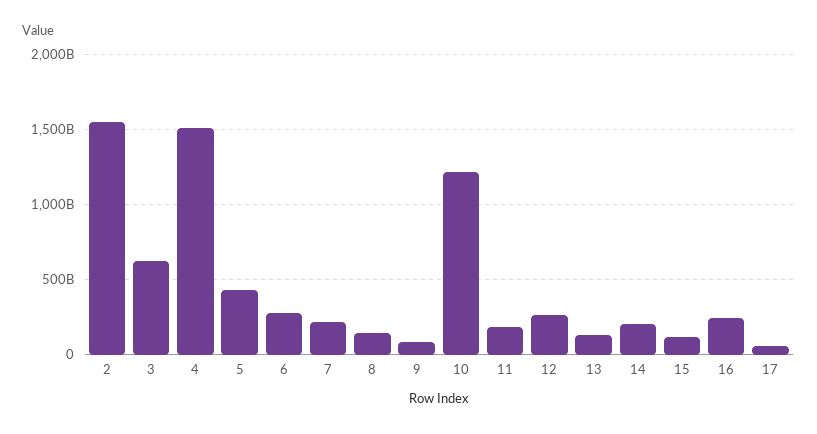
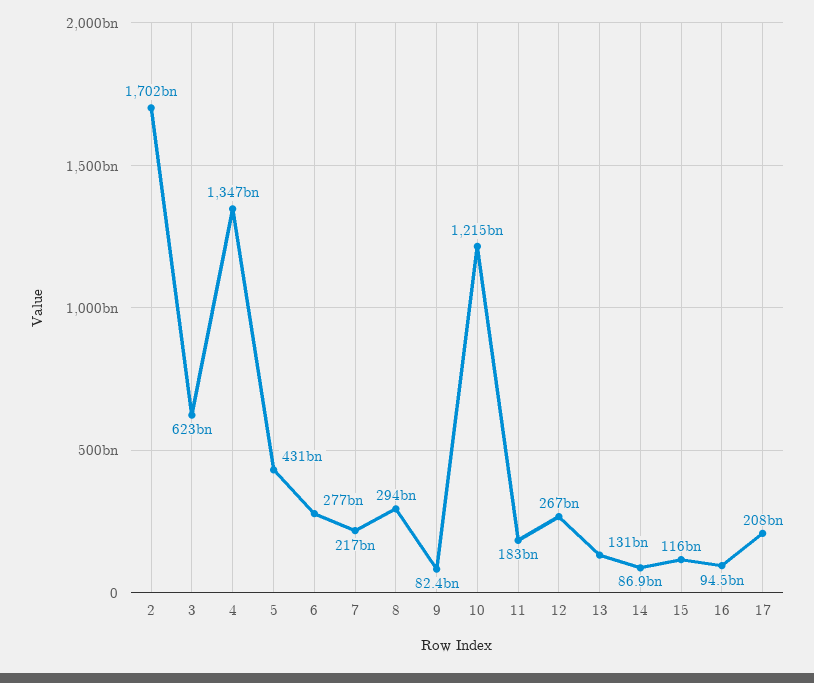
2: 1550000000000 -> 1702000000000
4: 1500000000000 -> 1347000000000
8: 150000000000 -> 294000000000
14: 200000000000 -> 86900000000
16: 250000000000 -> 94500000000
17: 50000000000 -> 208000000000

